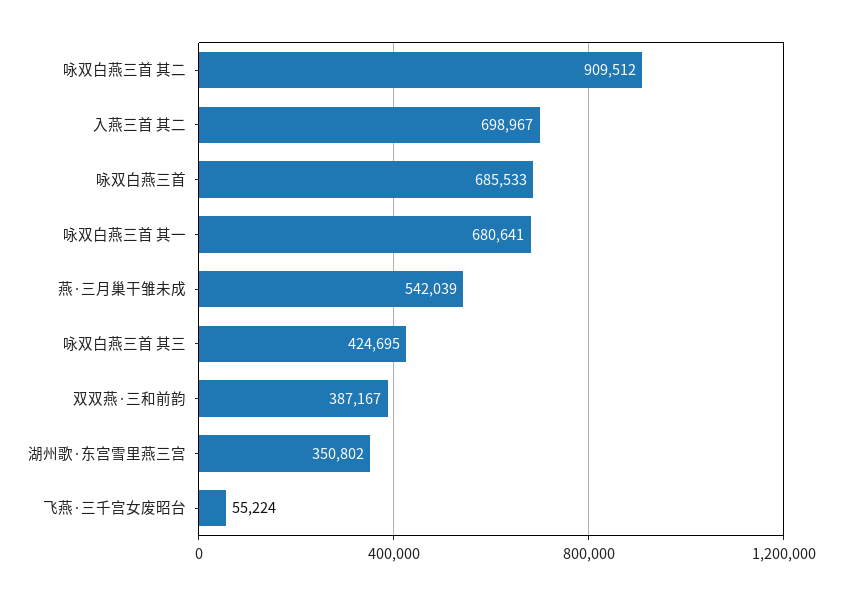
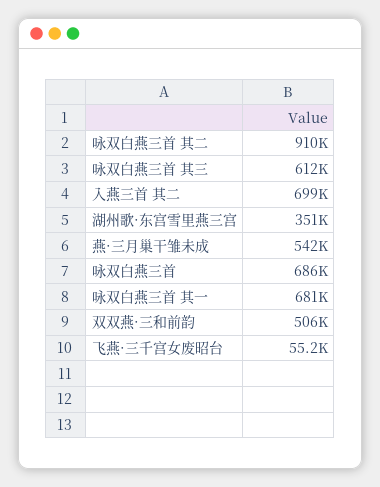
咏双白燕三首 其三: 424695 -> 612000
双双燕·三和前韵: 387167 -> 506000

